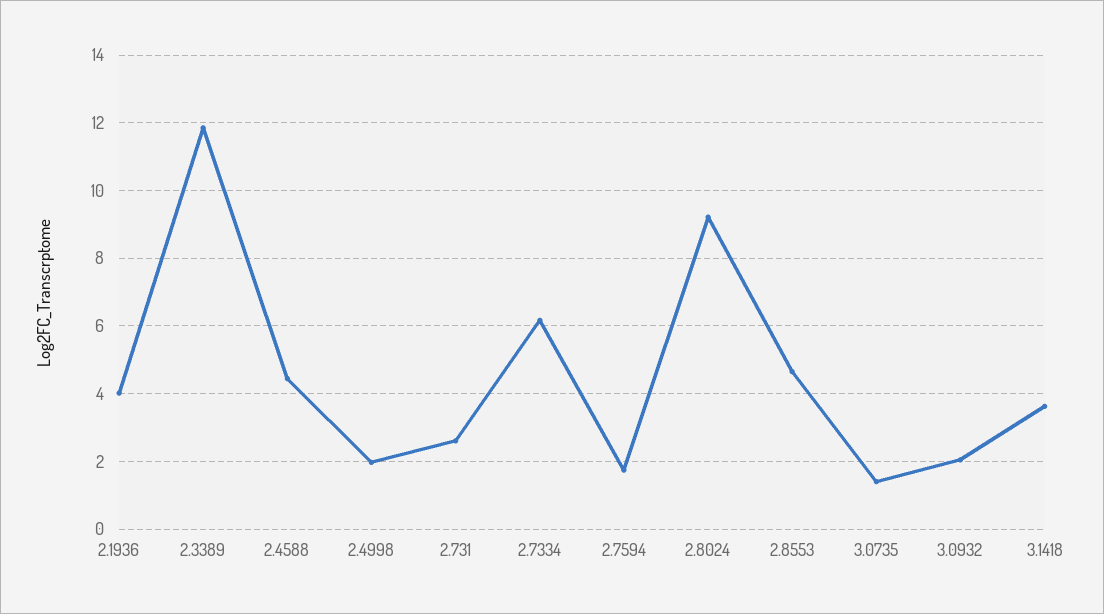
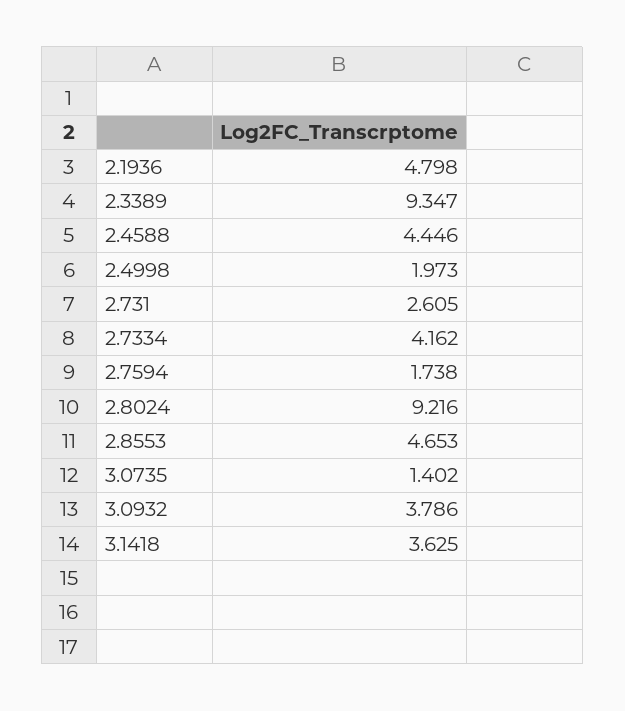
2.1936: 4 -> 4.798
2.3389: 11.8 -> 9.347
2.7334: 6.2 -> 4.162
3.0932: 2 -> 3.786

